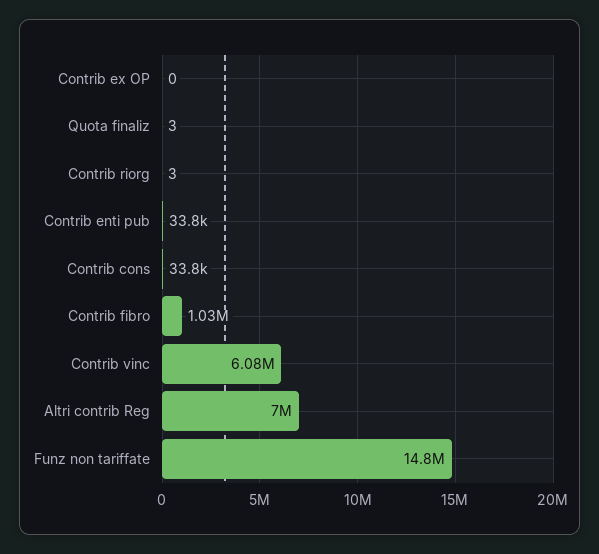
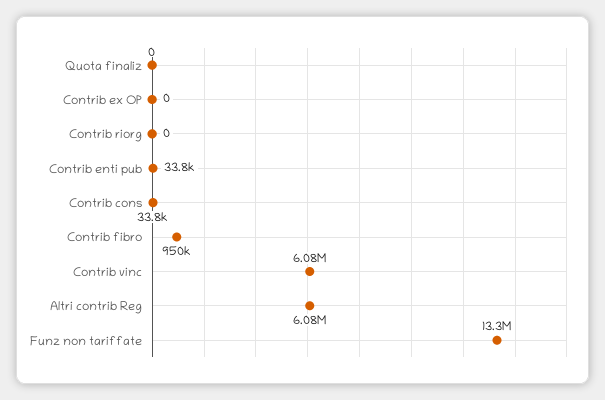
Quota finaliz: 3 -> 0
Contrib riorg: 3 -> 0
Contrib fibro: 1030000 -> 950000
Altri contrib Reg: 7000000 -> 6080000
Funz non tariffate: 14800000 -> 13300000

